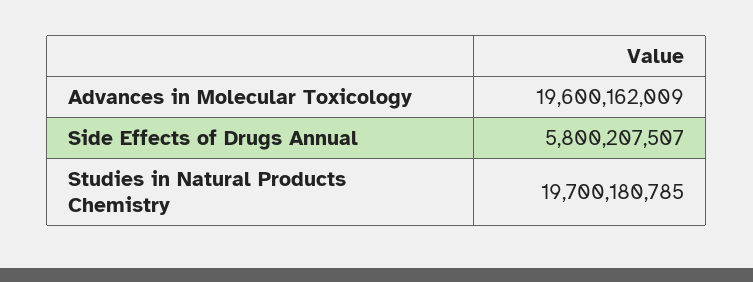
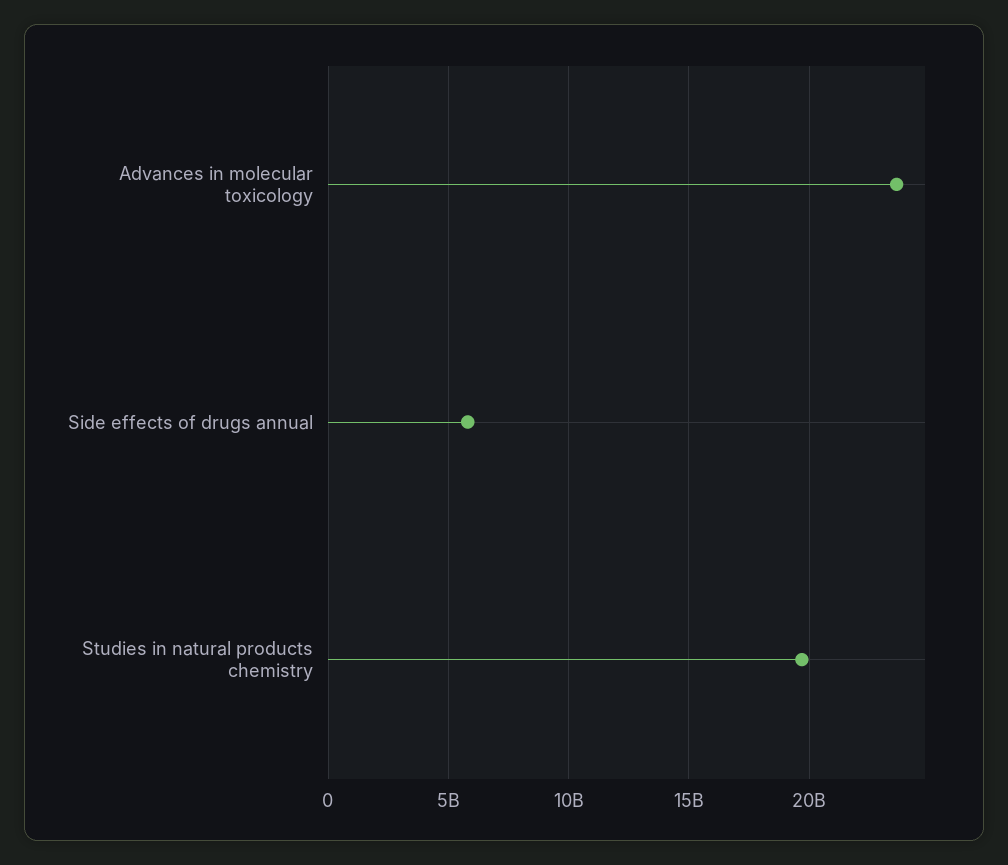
Advances in Molecular Toxicology: 19600162009 -> 23500000000

